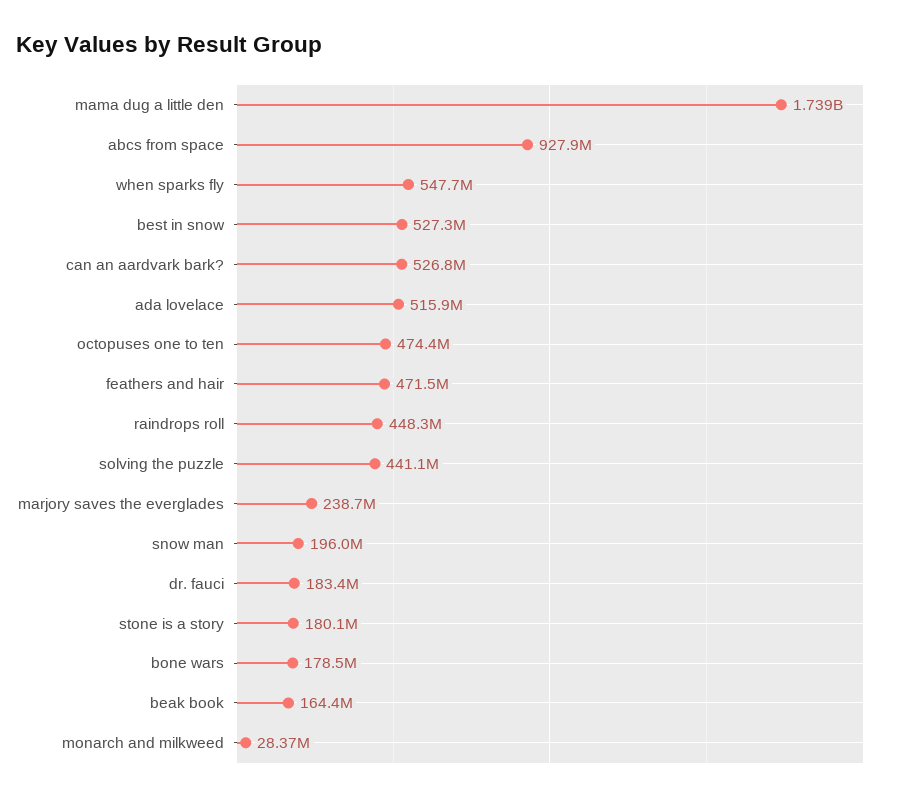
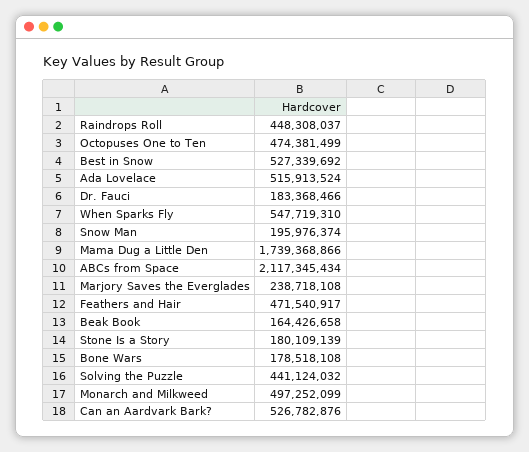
abcs from space: 927900000 -> 2117345434
monarch and milkweed: 28370000 -> 497252099

